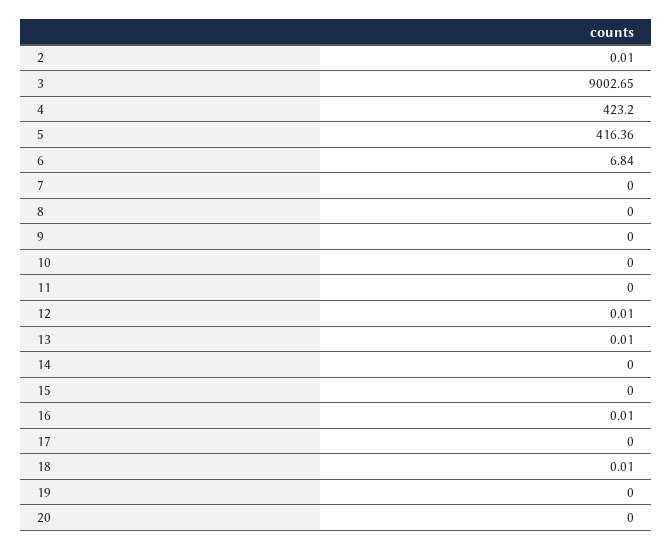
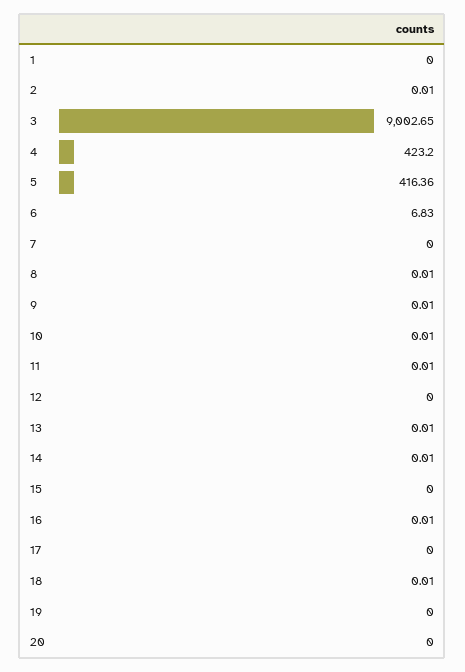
6: 6.84 -> 6.83
8: 0 -> 0.01
9: 0 -> 0.01
10: 0 -> 0.01
11: 0 -> 0.01
12: 0.01 -> 0
14: 0 -> 0.01
1: none -> 0

